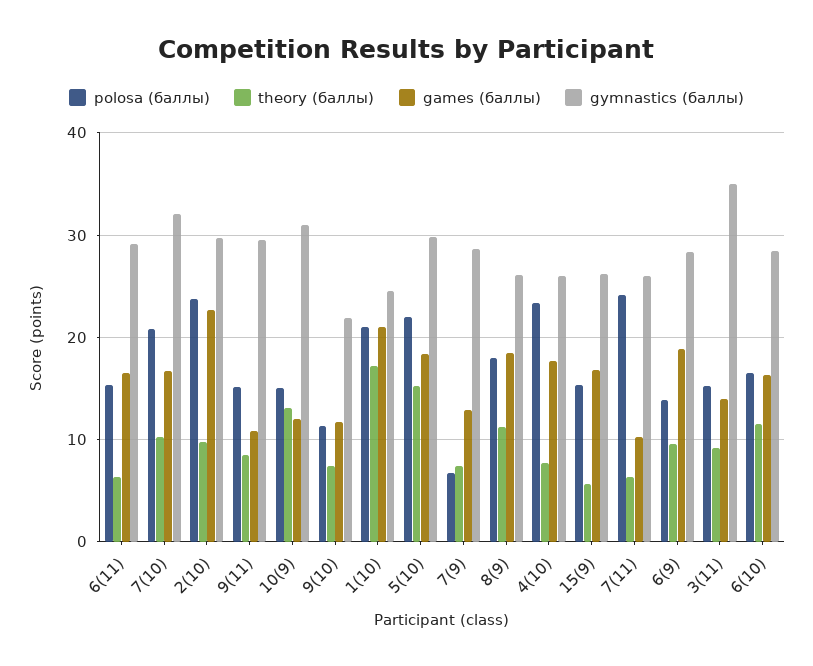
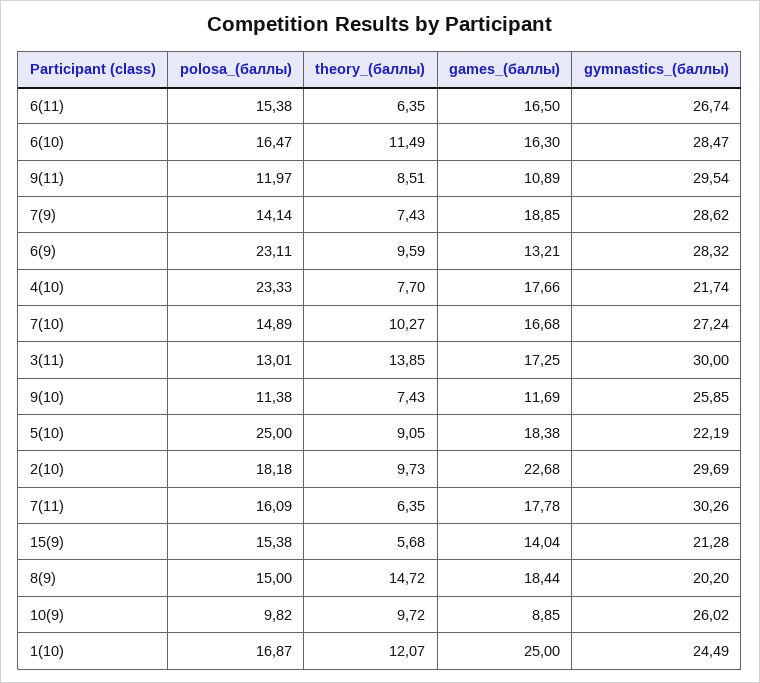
gymnastics (баллы), 6(11): 29 -> 26.74
polosa (баллы), 7(10): 21 -> 14.89
gymnastics (баллы), 7(10): 32 -> 27.24
polosa (баллы), 2(10): 24 -> 18.18
polosa (баллы), 9(11): 15 -> 11.97
polosa (баллы), 10(9): 15 -> 9.82
theory (баллы), 10(9): 13 -> 9.72
games (баллы), 10(9): 12 -> 8.85
gymnastics (баллы), 10(9): 31 -> 26.02
gymnastics (баллы), 9(10): 22 -> 25.85
polosa (баллы), 1(10): 21 -> 16.87
theory (баллы), 1(10): 17 -> 12.07
games (баллы), 1(10): 21 -> 25
polosa (баллы), 5(10): 22 -> 25
theory (баллы), 5(10): 15 -> 9.05
gymnastics (баллы), 5(10): 30 -> 22.19
polosa (баллы), 7(9): 7 -> 14.14
games (баллы), 7(9): 13 -> 18.85
polosa (баллы), 8(9): 18 -> 15
theory (баллы), 8(9): 11 -> 14.72
gymnastics (баллы), 8(9): 26 -> 20.2
gymnastics (баллы), 4(10): 26 -> 21.74
games (баллы), 15(9): 17 -> 14.04
gymnastics (баллы), 15(9): 26 -> 21.28
polosa (баллы), 7(11): 24 -> 16.09
games (баллы), 7(11): 10 -> 17.78
gymnastics (баллы), 7(11): 26 -> 30.26
polosa (баллы), 6(9): 14 -> 23.11
games (баллы), 6(9): 19 -> 13.21
polosa (баллы), 3(11): 15 -> 13.01
theory (баллы), 3(11): 9 -> 13.85
games (баллы), 3(11): 14 -> 17.25
gymnastics (баллы), 3(11): 35 -> 30

